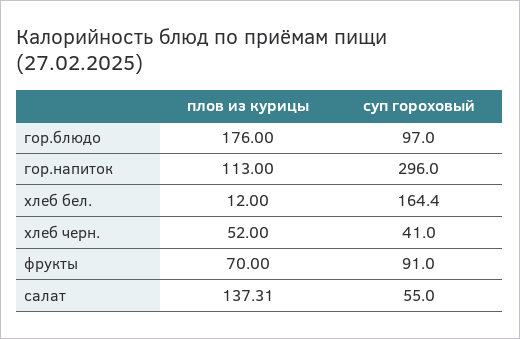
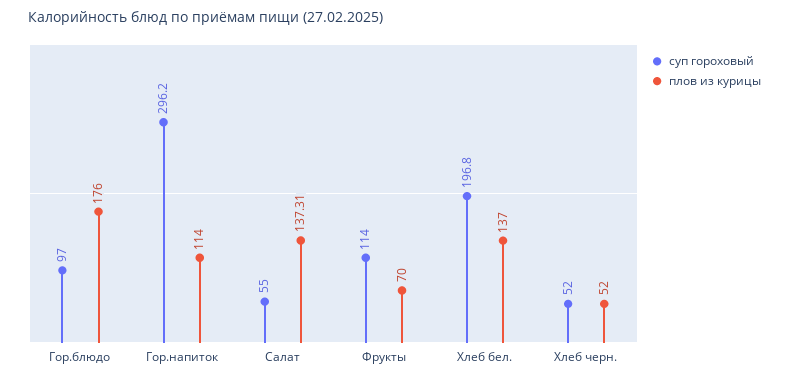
плов из курицы, гор.напиток: 113 -> 114
суп гороховый, гор.напиток: 296 -> 296.2
плов из курицы, хлеб бел.: 12 -> 137
суп гороховый, хлеб бел.: 164.4 -> 196.8
суп гороховый, хлеб черн.: 41 -> 52
суп гороховый, фрукты: 91 -> 114

